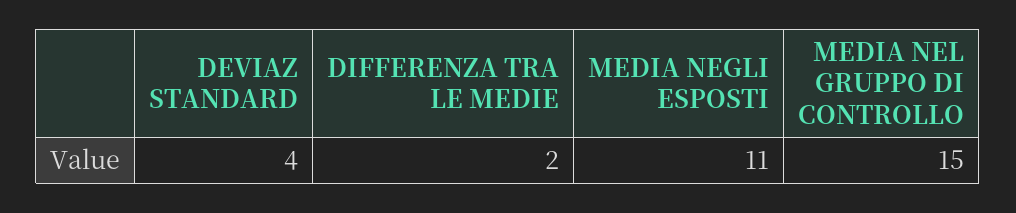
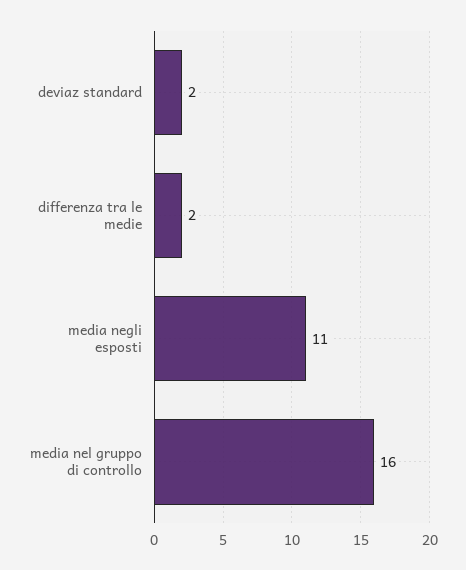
DEVIAZ STANDARD: 4 -> 2
MEDIA NEL GRUPPO DI CONTROLLO: 15 -> 16

